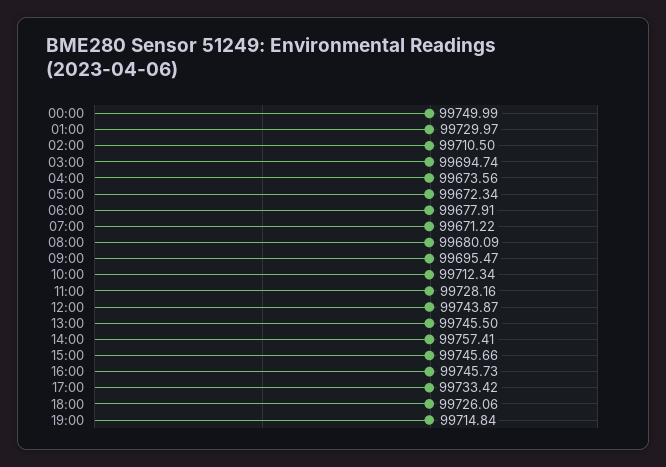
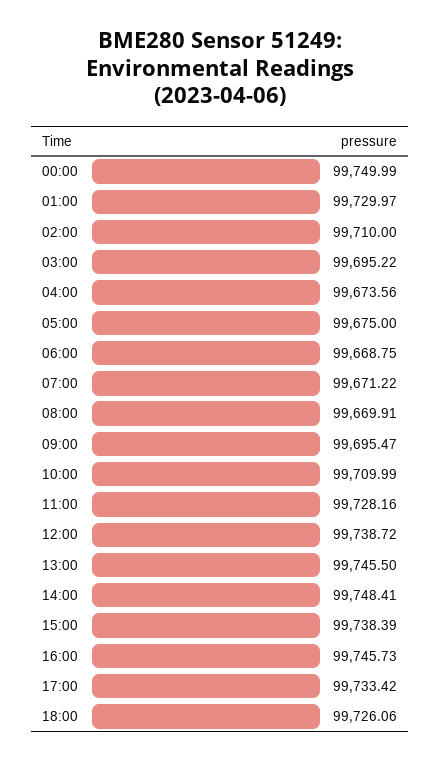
02:00: 99710.5 -> 99710
03:00: 99694.74 -> 99695.22
05:00: 99672.34 -> 99675
06:00: 99677.91 -> 99668.75
08:00: 99680.09 -> 99669.91
10:00: 99712.34 -> 99709.99
12:00: 99743.87 -> 99738.72
14:00: 99757.41 -> 99748.41
15:00: 99745.66 -> 99738.39
19:00: 99714.84 -> none

